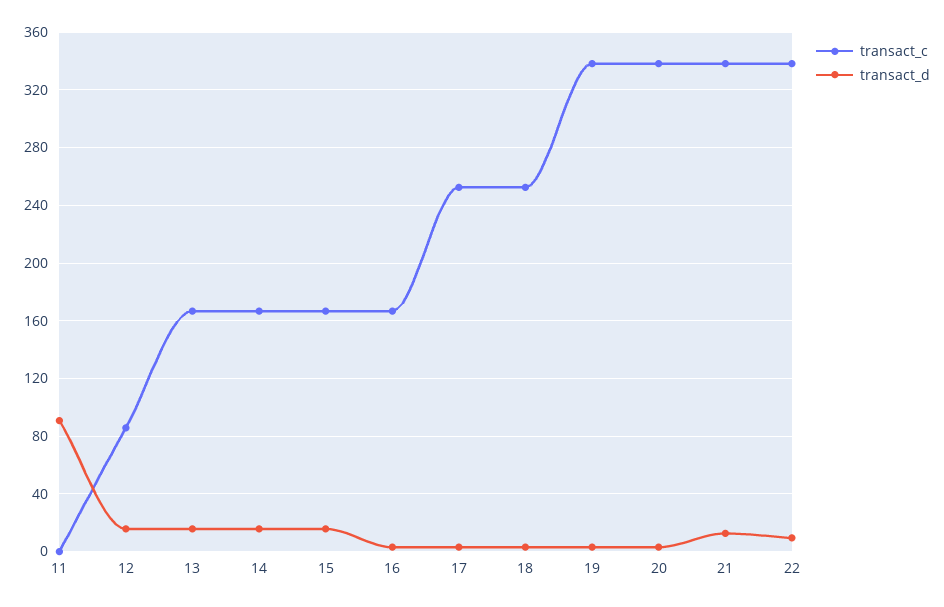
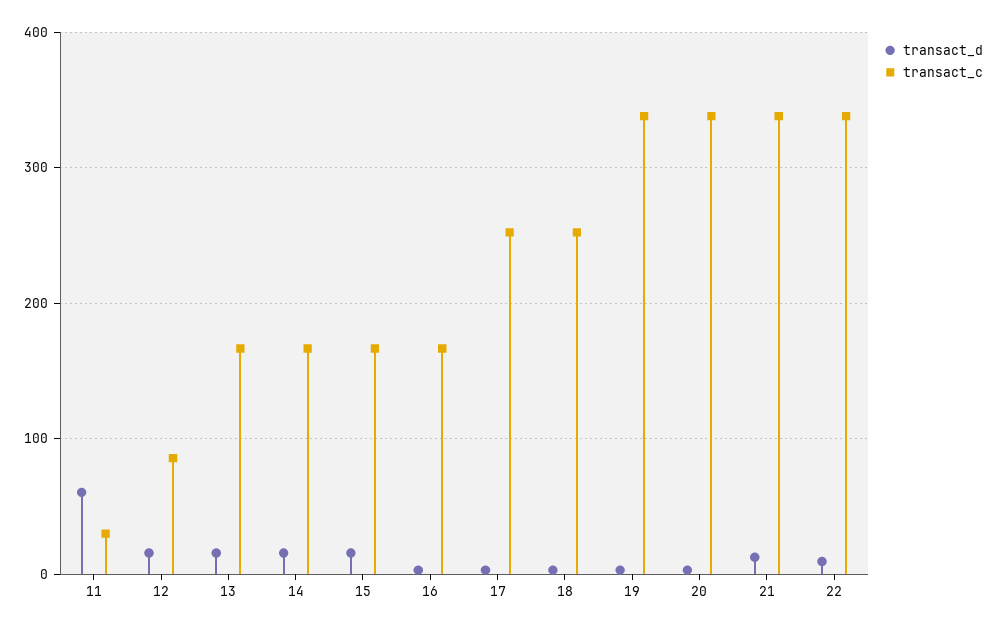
transact_c, 11: 0 -> 30
transact_d, 11: 90 -> 60

